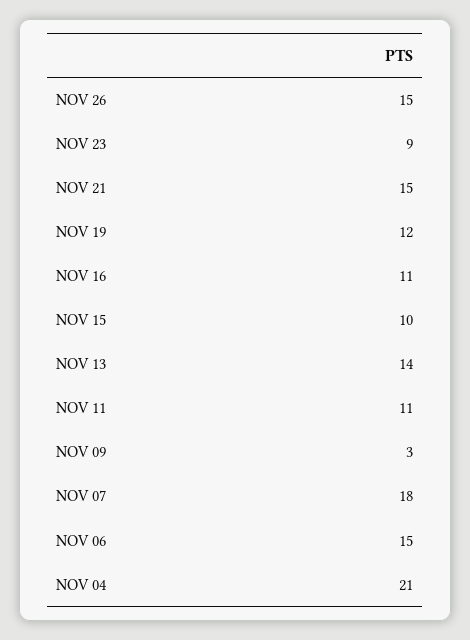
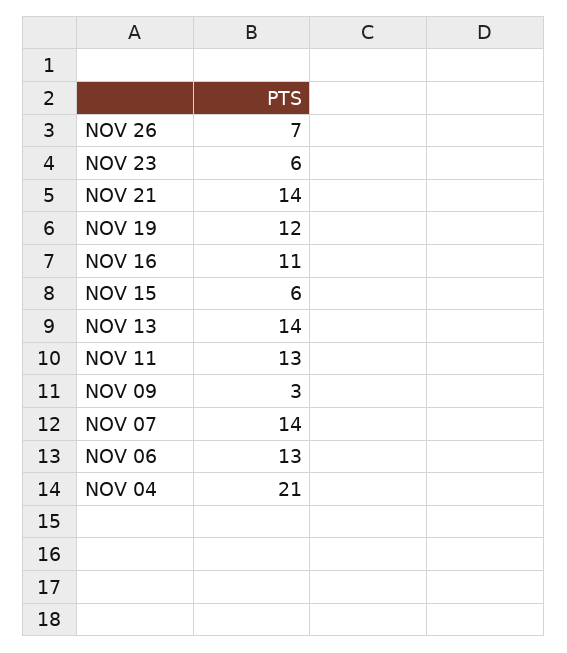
NOV 26: 15 -> 7
NOV 23: 9 -> 6
NOV 21: 15 -> 14
NOV 15: 10 -> 6
NOV 11: 11 -> 13
NOV 07: 18 -> 14
NOV 06: 15 -> 13

